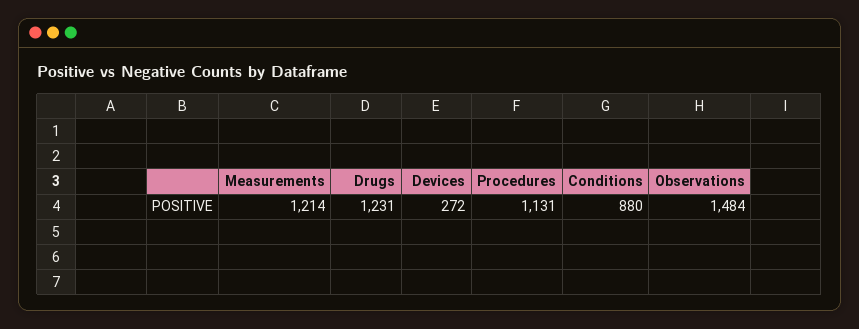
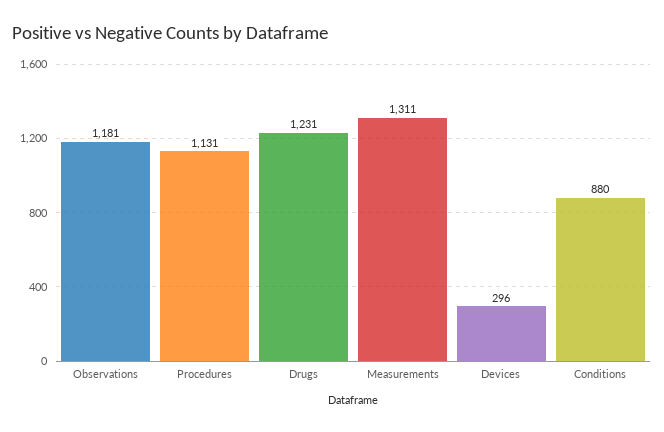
Measurements: 1214 -> 1311
Devices: 272 -> 296
Observations: 1484 -> 1181

